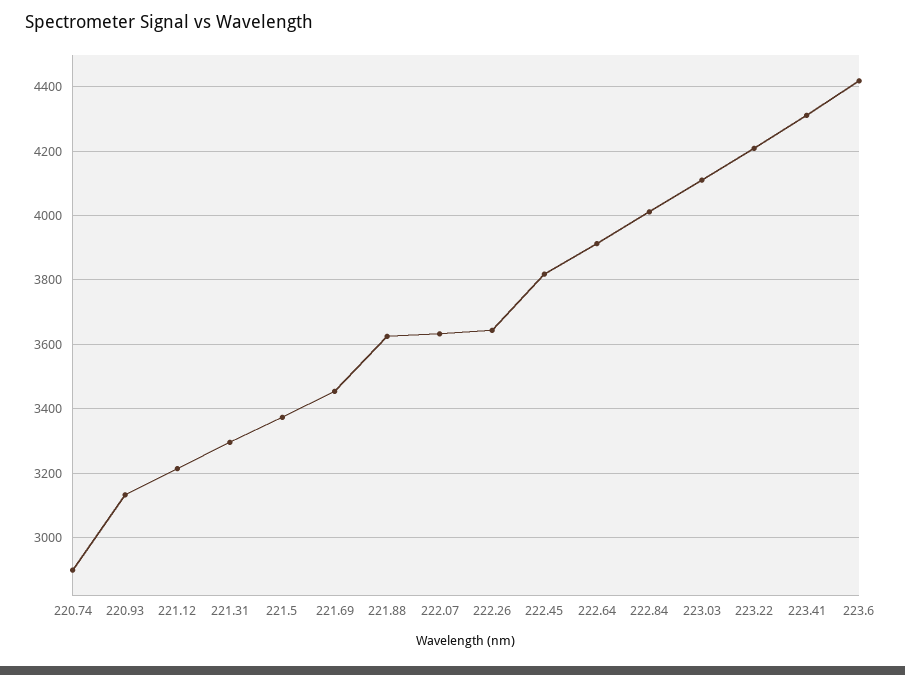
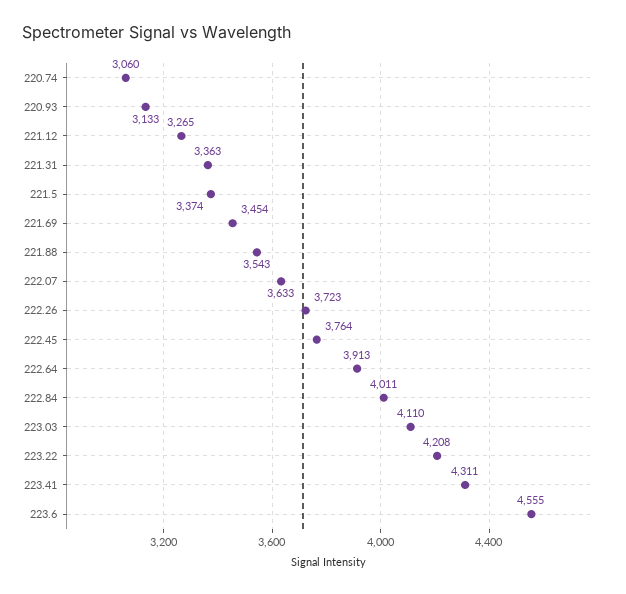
220.74: 2900 -> 3060
221.12: 3220 -> 3265
221.31: 3300 -> 3363
221.88: 3620 -> 3543
222.26: 3640 -> 3723
222.45: 3820 -> 3764
223.6: 4420 -> 4555

